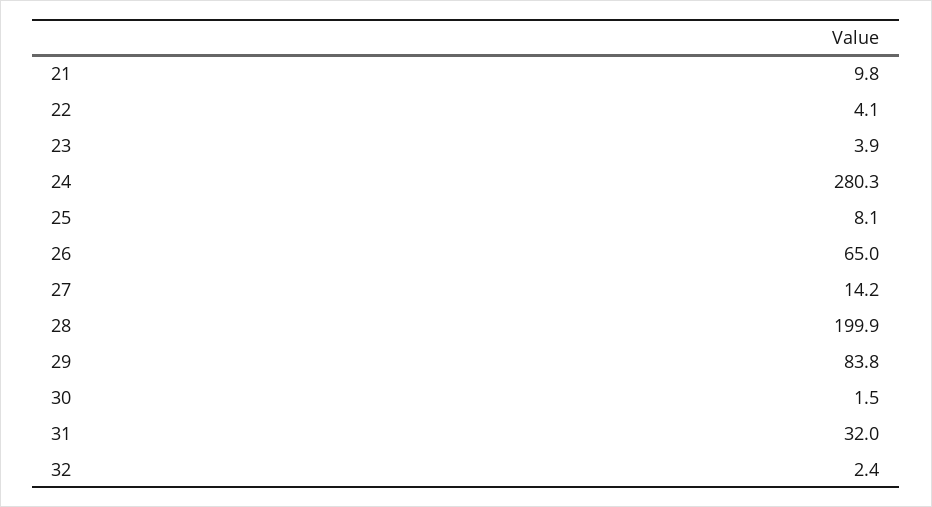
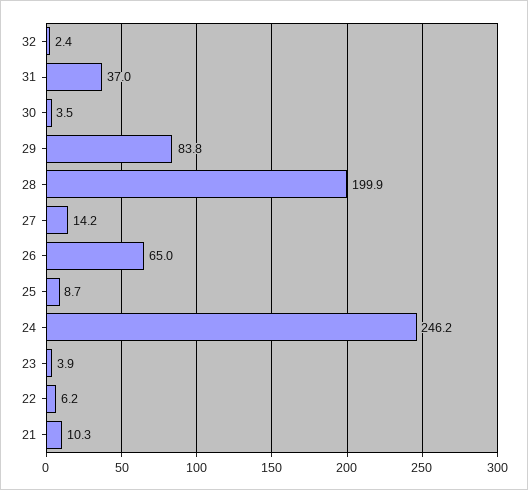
21: 9.8 -> 10.3
22: 4.1 -> 6.2
24: 280.3 -> 246.2
25: 8.1 -> 8.7
30: 1.5 -> 3.5
31: 32 -> 37

